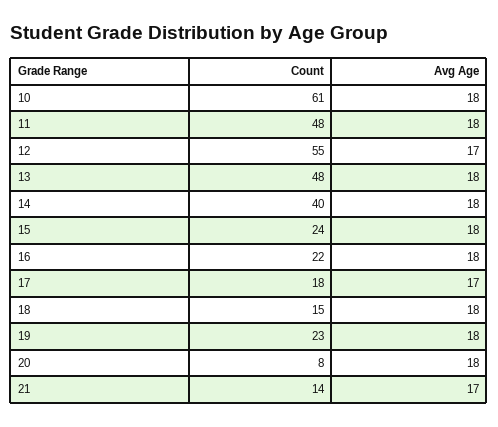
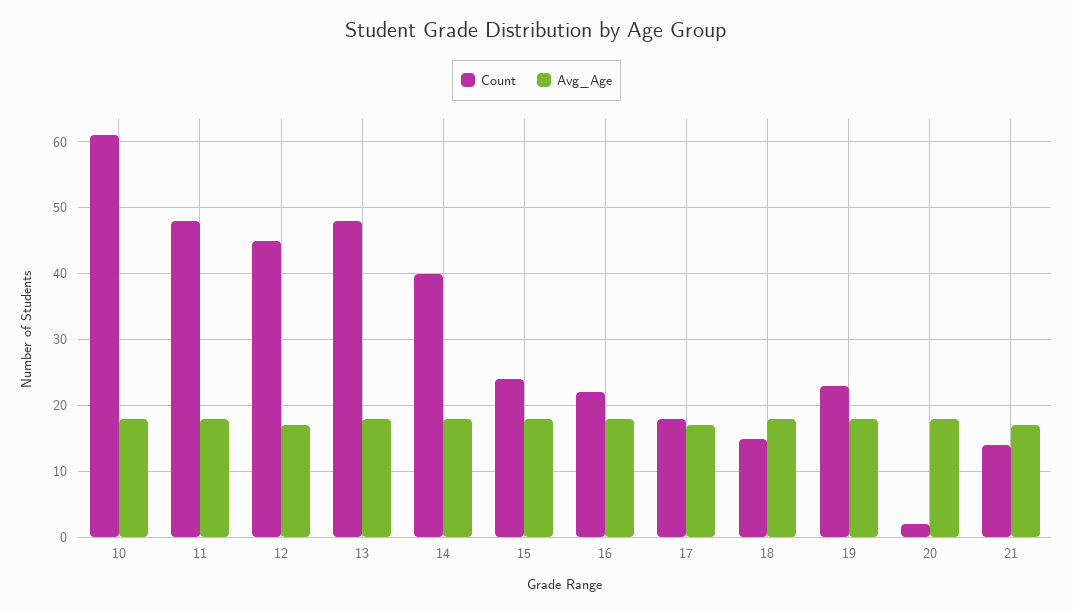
Count, 12: 55 -> 45
Count, 20: 8 -> 2

